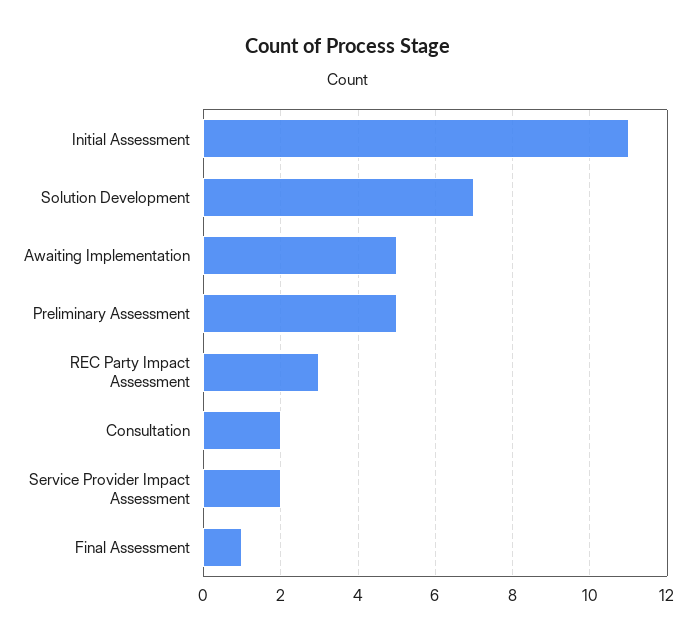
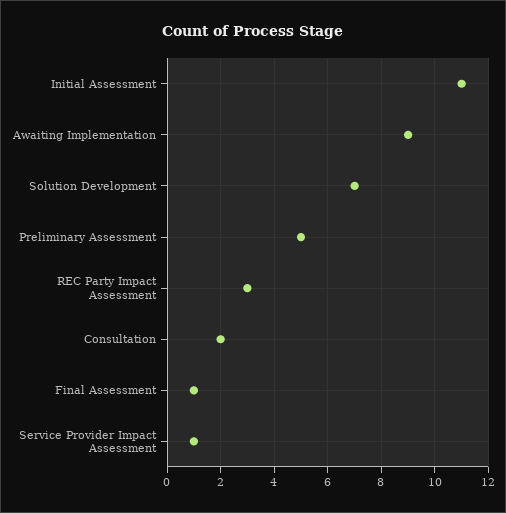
Awaiting Implementation: 5 -> 9
Service Provider Impact Assessment: 2 -> 1

